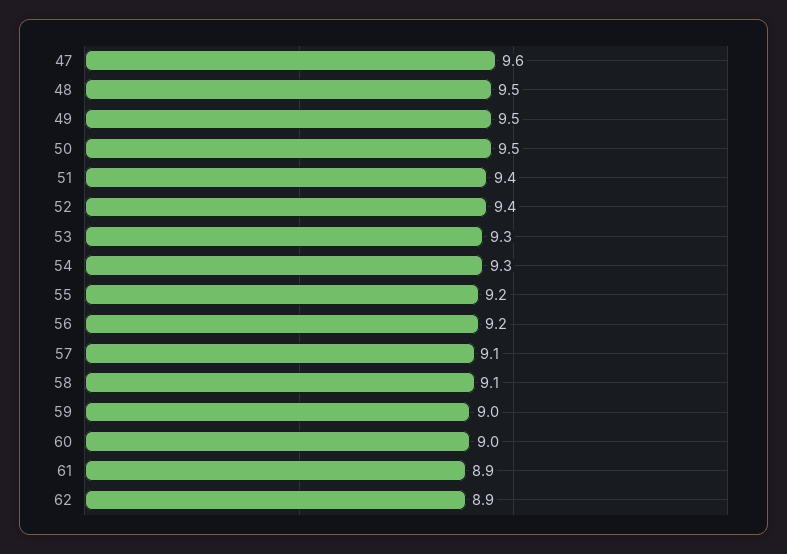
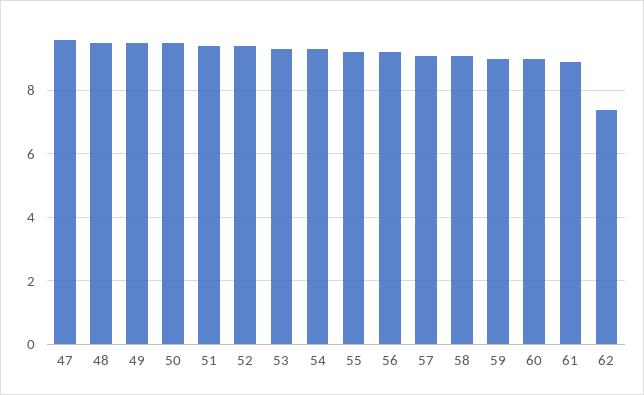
62: 8.9 -> 7.5

